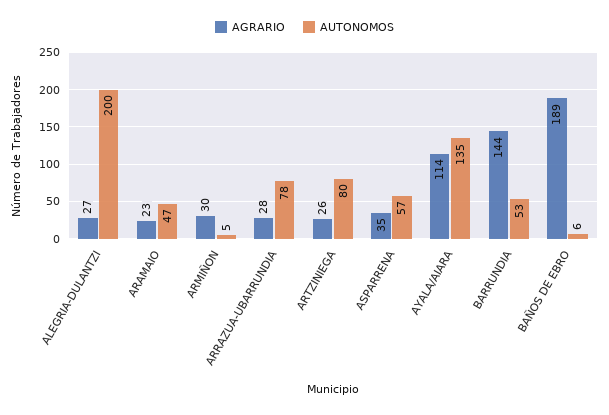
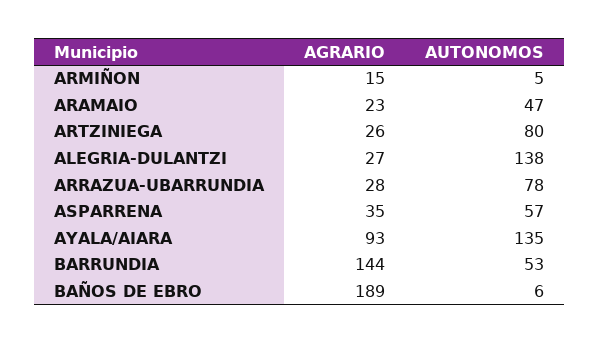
AUTONOMOS, ALEGRIA-DULANTZI: 200 -> 138
AGRARIO, ARMIÑON: 30 -> 15
AGRARIO, AYALA/AIARA: 114 -> 93

